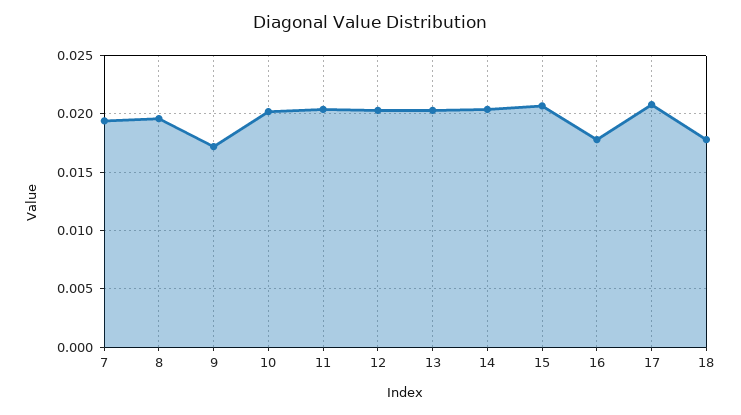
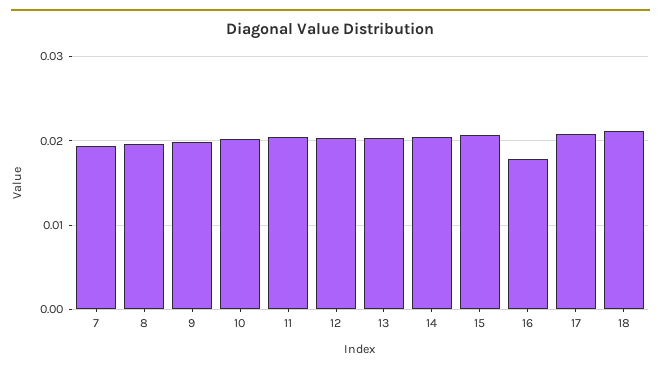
9: 0.017 -> 0.02
18: 0.018 -> 0.021

